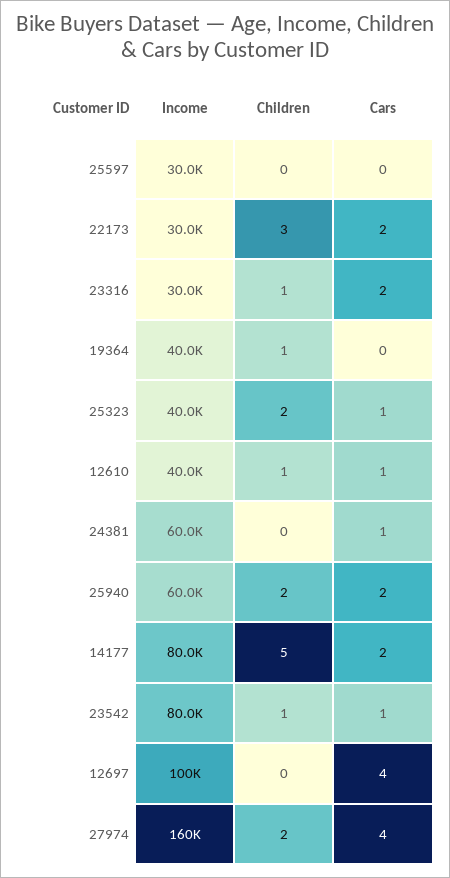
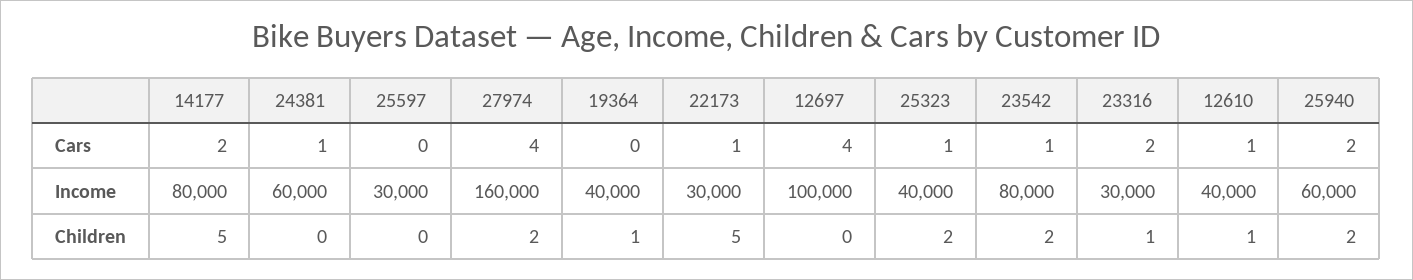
Children, 22173: 3 -> 5
Cars, 22173: 2 -> 1
Children, 23542: 1 -> 2

